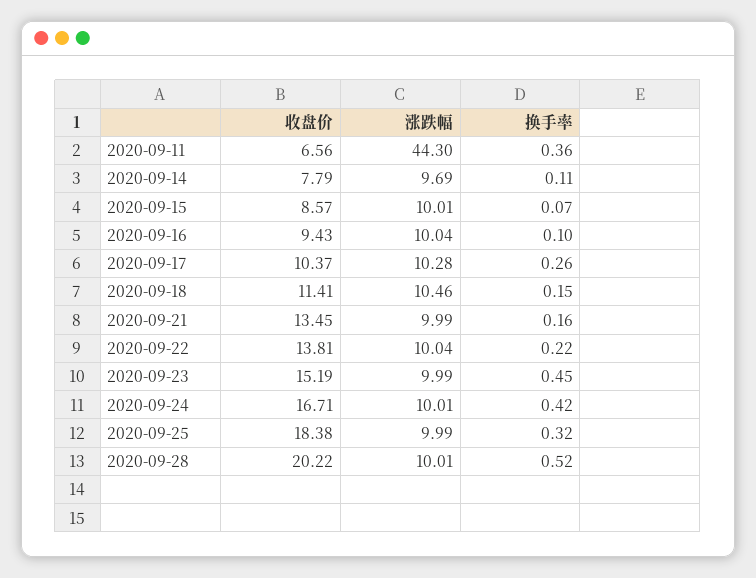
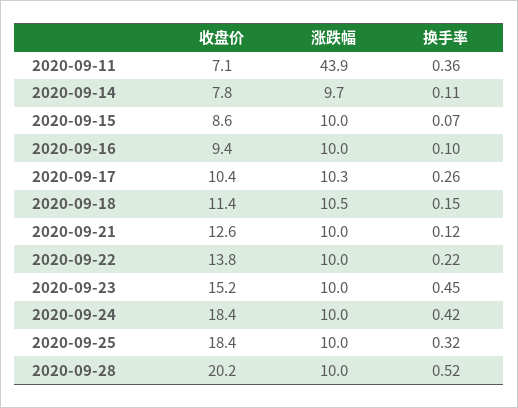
收盘价, 2020-09-11: 6.56 -> 7.1
涨跌幅, 2020-09-11: 44.3 -> 43.9
收盘价, 2020-09-21: 13.45 -> 12.6
换手率, 2020-09-21: 0.16 -> 0.12
收盘价, 2020-09-24: 16.71 -> 18.4

